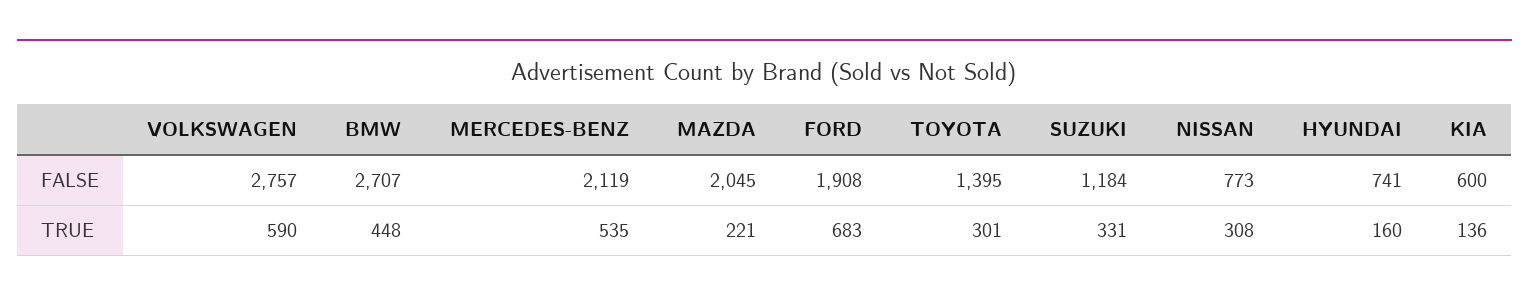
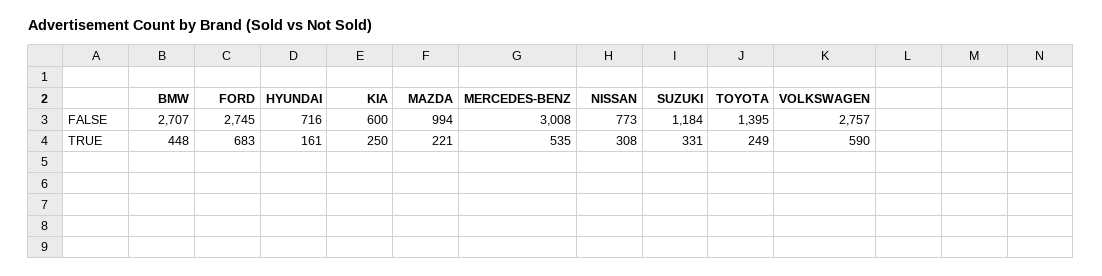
MERCEDES-BENZ, FALSE: 2119 -> 3008
MAZDA, FALSE: 2045 -> 994
FORD, FALSE: 1908 -> 2745
HYUNDAI, FALSE: 741 -> 716
TOYOTA, TRUE: 301 -> 249
HYUNDAI, TRUE: 160 -> 161
KIA, TRUE: 136 -> 250

